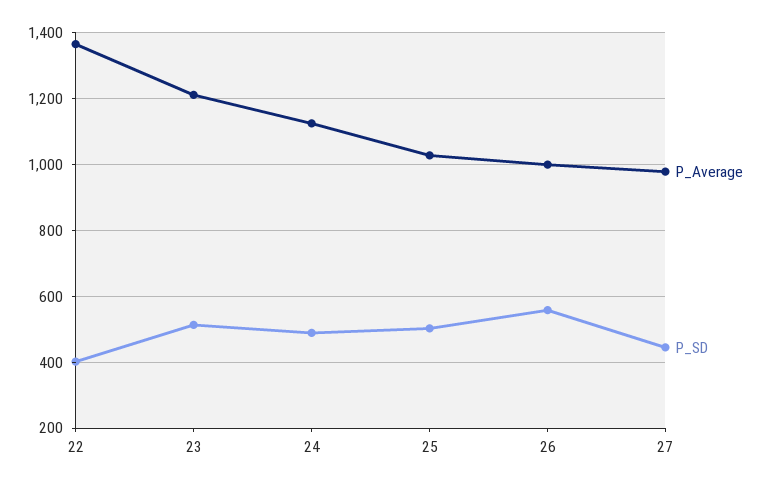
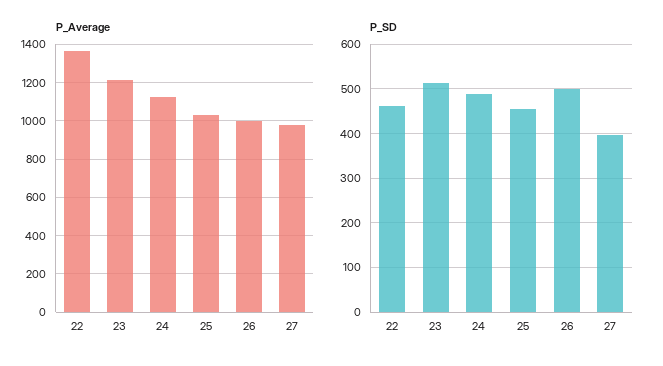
P_SD, 22: 400 -> 460
P_SD, 25: 500 -> 460
P_SD, 26: 560 -> 500
P_SD, 27: 440 -> 400

